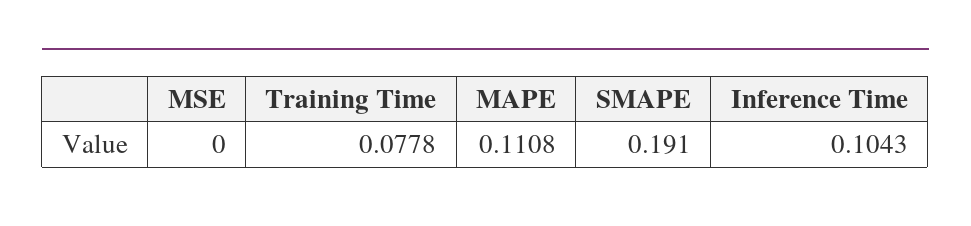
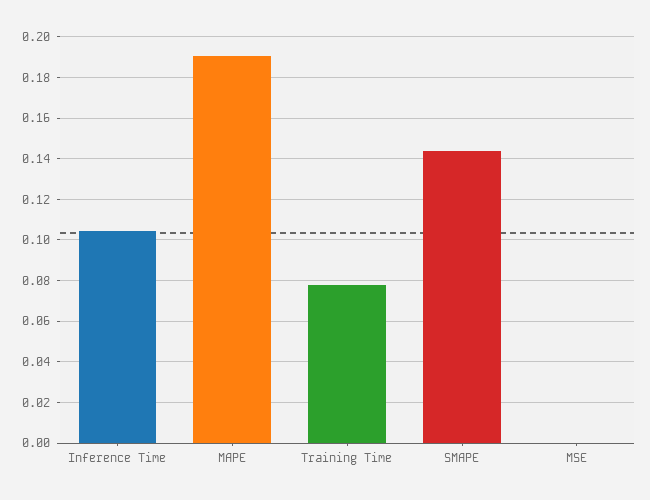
MAPE: 0.1108 -> 0.19
SMAPE: 0.191 -> 0.145

